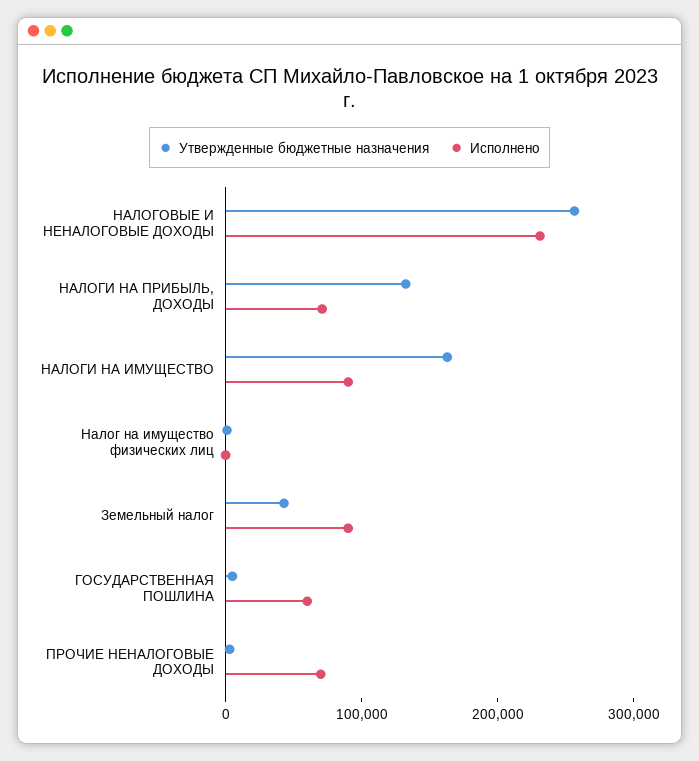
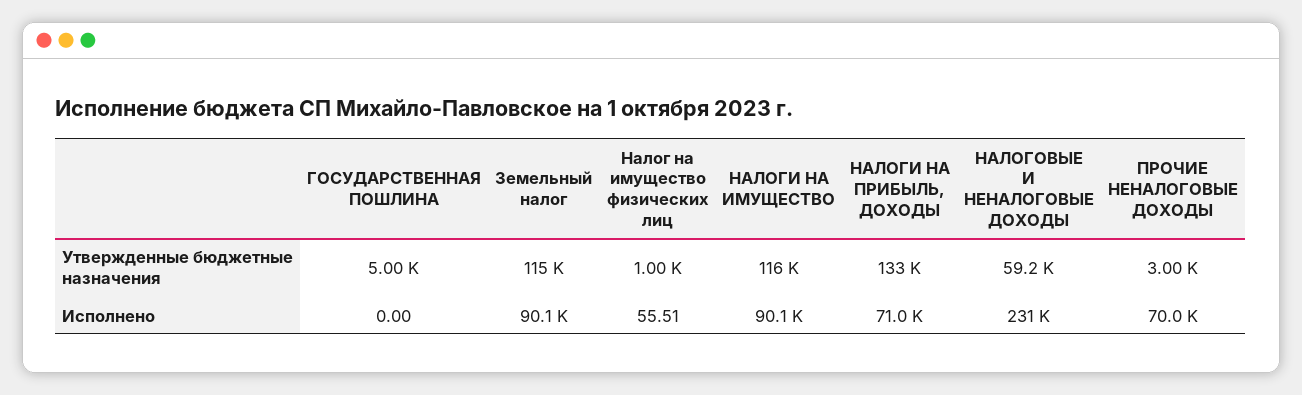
Утвержденные бюджетные назначения, НАЛОГОВЫЕ И НЕНАЛОГОВЫЕ ДОХОДЫ: 260000 -> 59200
Утвержденные бюджетные назначения, НАЛОГИ НА ИМУЩЕСТВО: 160000 -> 116000
Утвержденные бюджетные назначения, Земельный налог: 40000 -> 115000
Исполнено, ГОСУДАРСТВЕННАЯ ПОШЛИНА: 60000 -> 0

